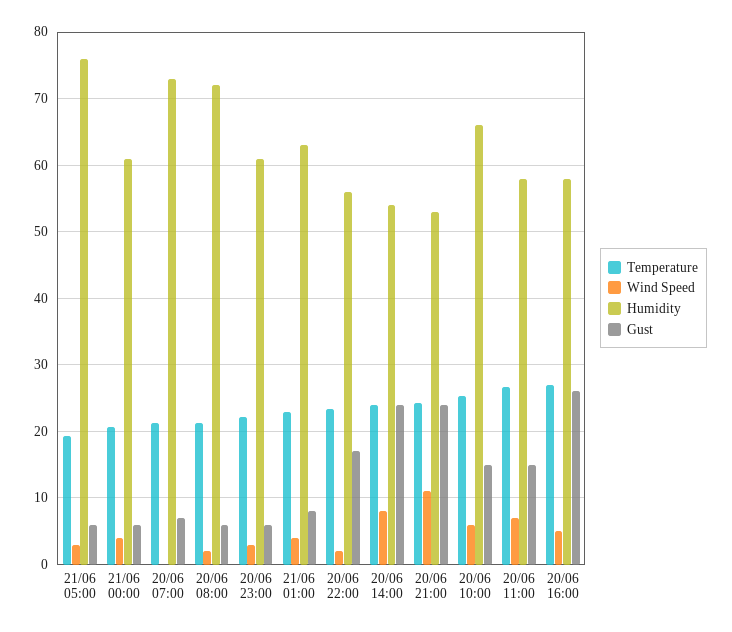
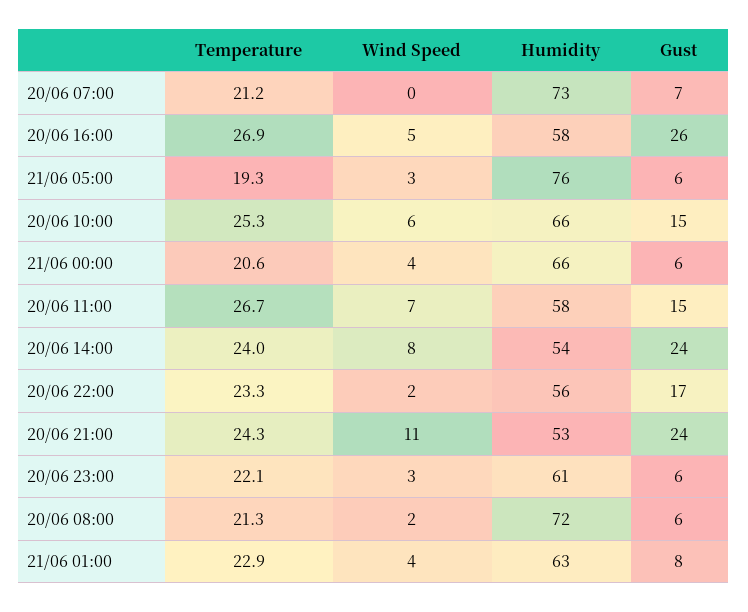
Humidity, 21/06 00:00: 61 -> 66

